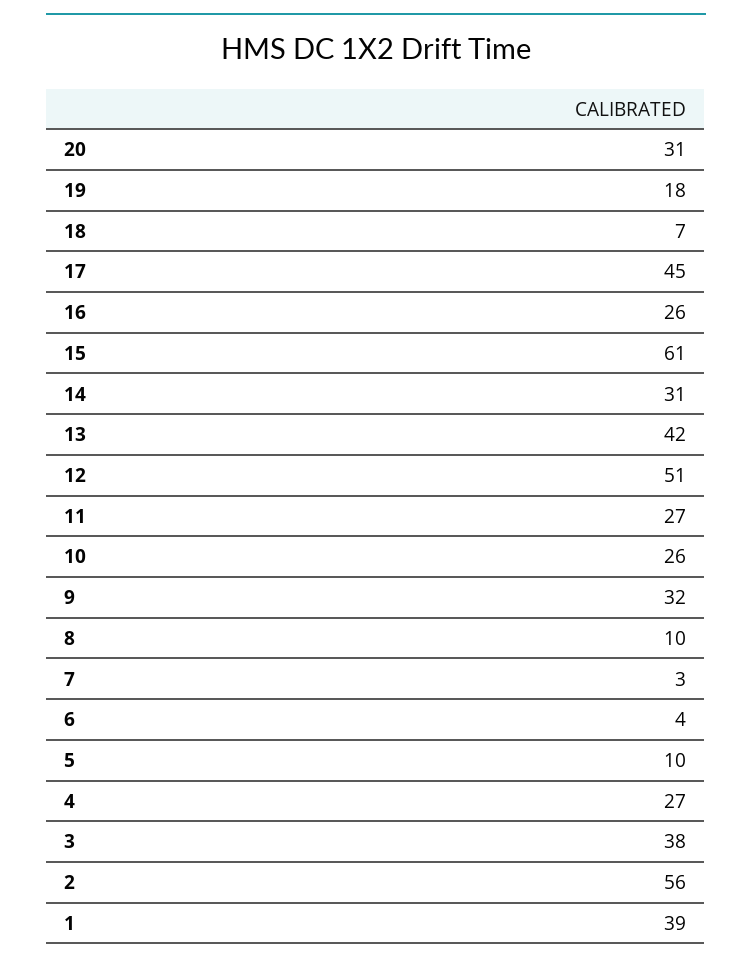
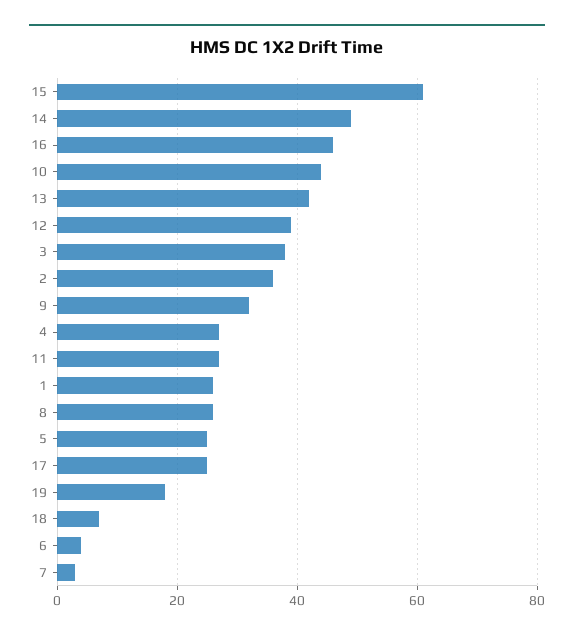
20: 31 -> none
17: 45 -> 25
16: 26 -> 45
14: 31 -> 50
12: 51 -> 40
10: 26 -> 45
8: 10 -> 25
5: 10 -> 25
2: 56 -> 35
1: 39 -> 25

